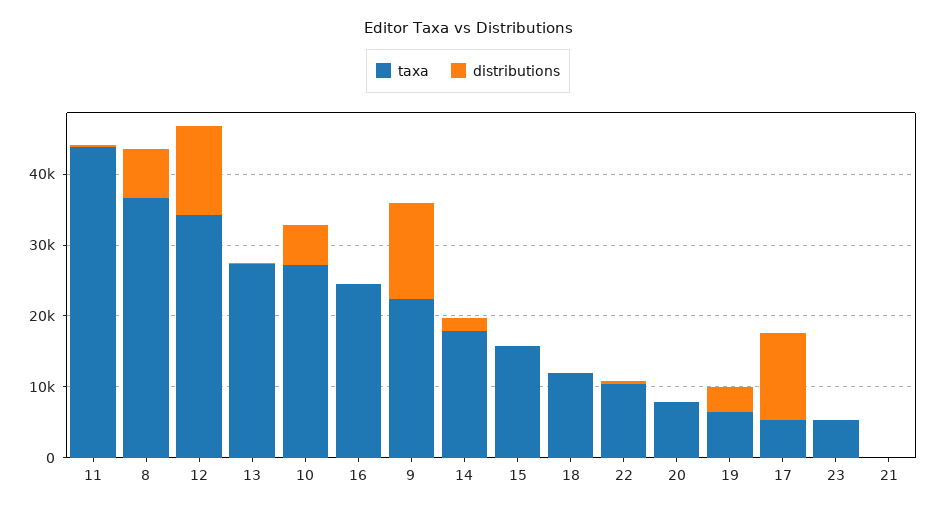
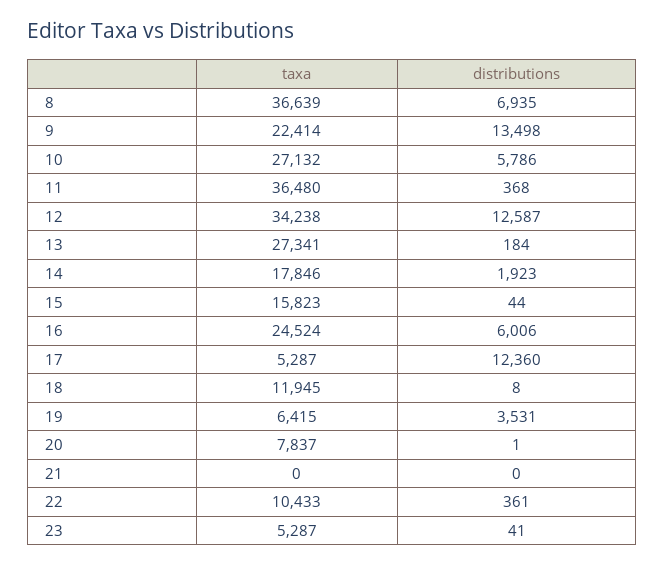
taxa, 11: 44000 -> 36480
distributions, 16: 0 -> 6006

